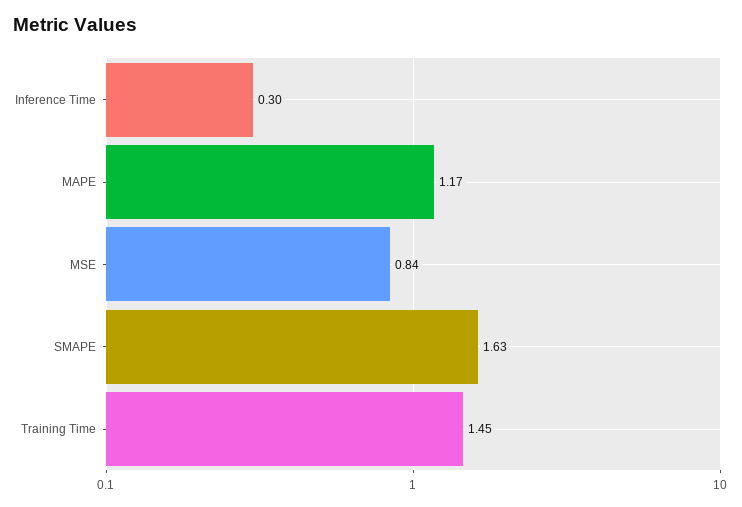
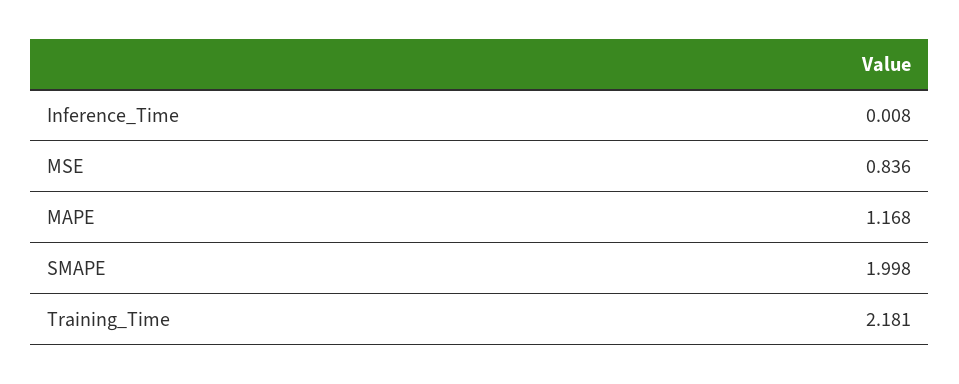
Inference Time: 0.3 -> 0.008
SMAPE: 1.63 -> 1.998
Training Time: 1.45 -> 2.181

